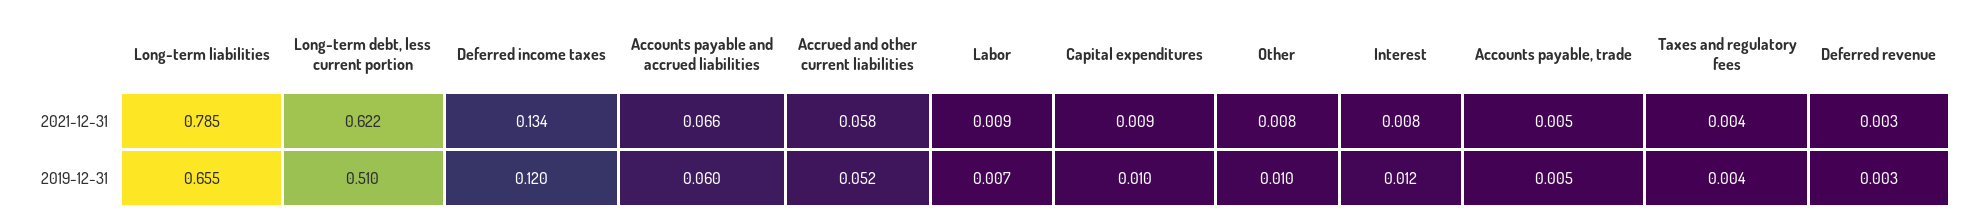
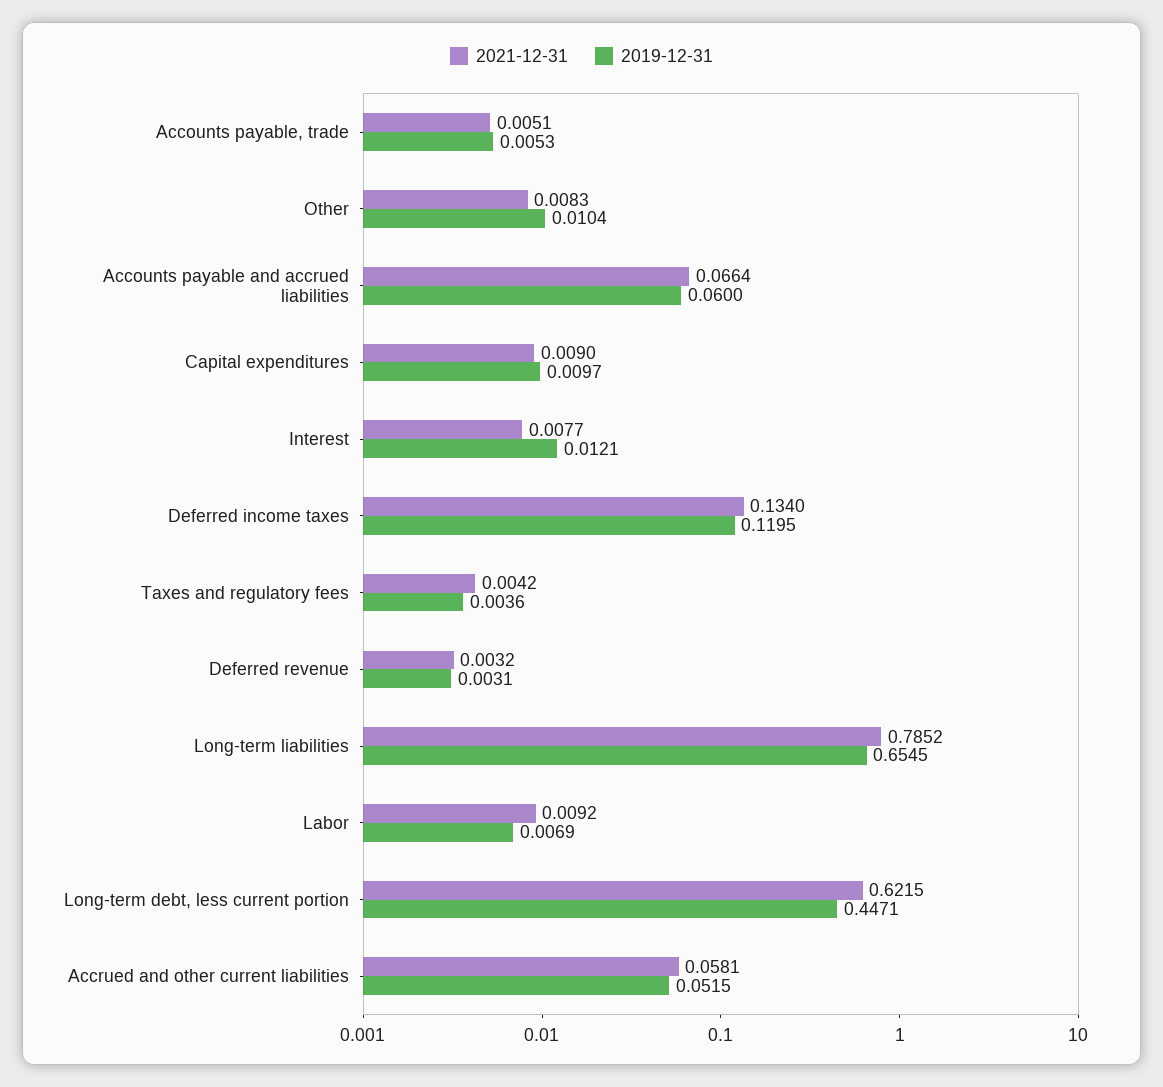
2019-12-31, Long-term debt, less current portion: 0.51 -> 0.4471

